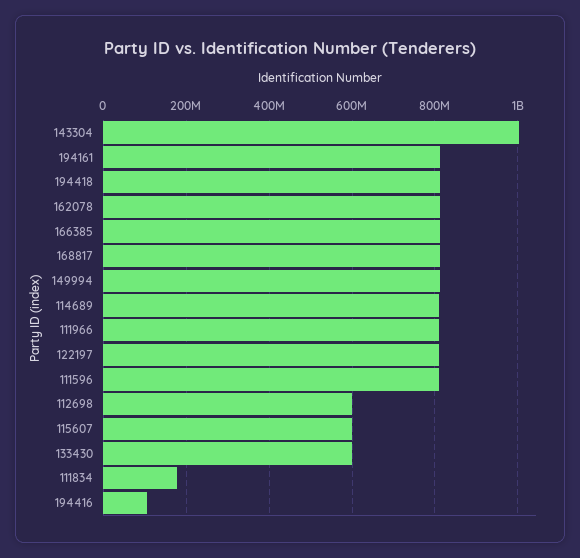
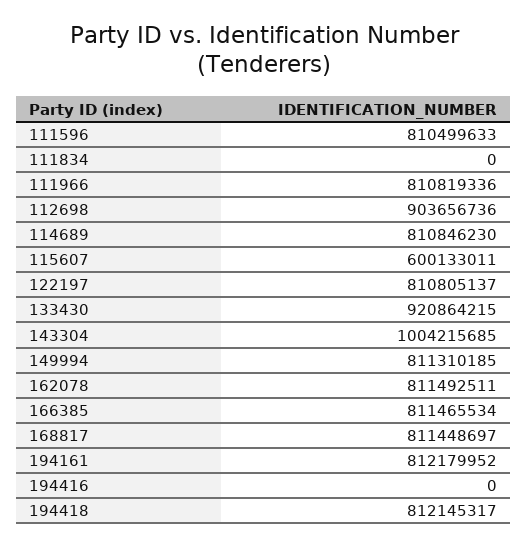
112698: 600000000 -> 903656736
133430: 600000000 -> 920864215
111834: 180000000 -> 0
194416: 100000000 -> 0

